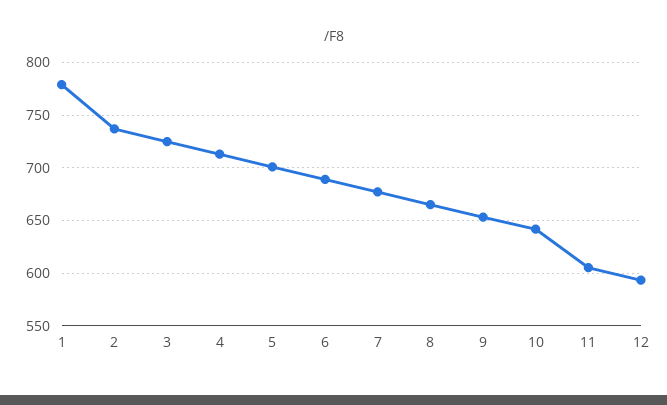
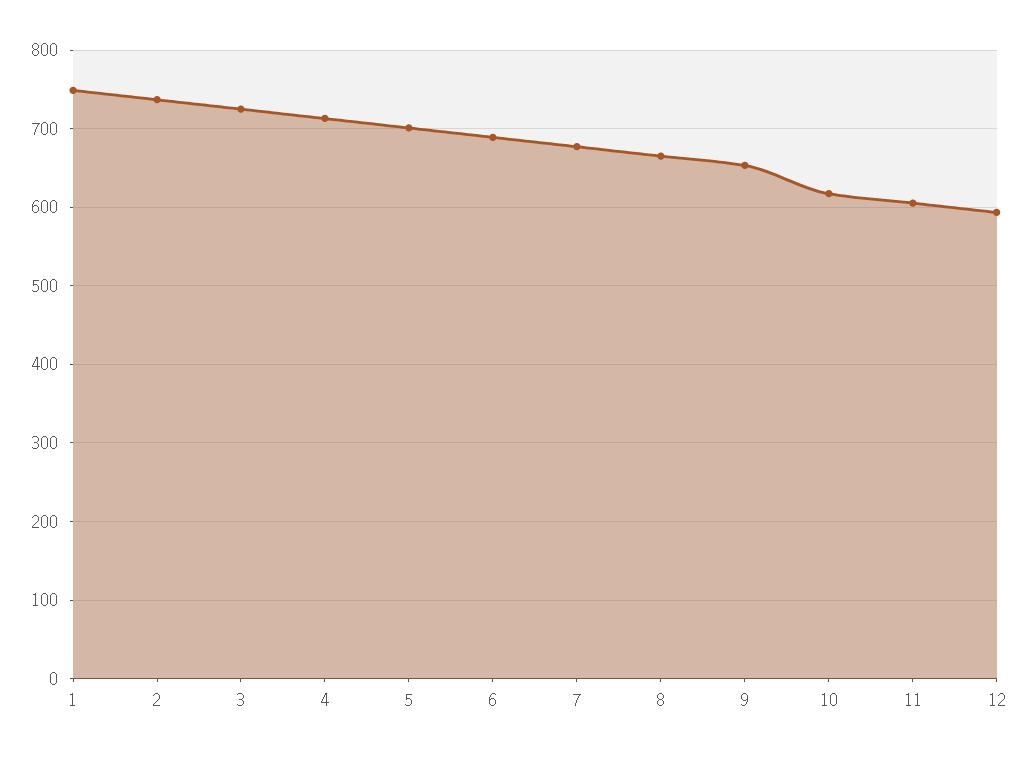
1: 780 -> 750
10: 640 -> 620

